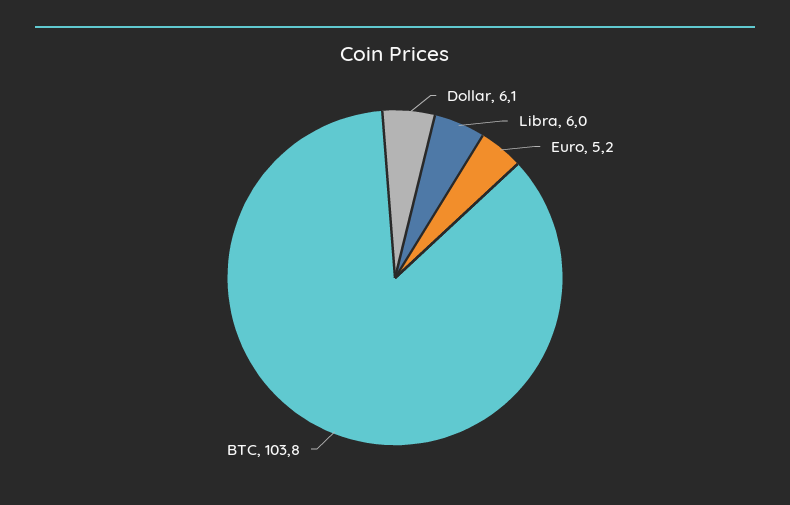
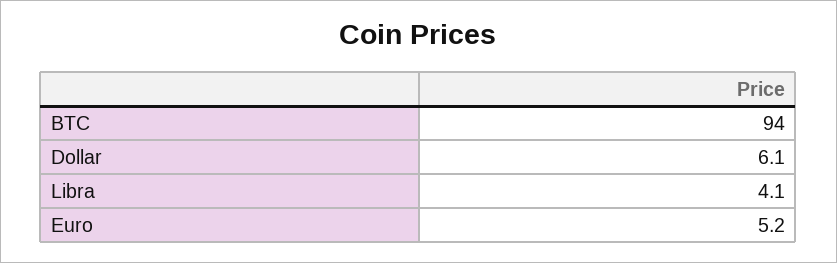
Libra: 6 -> 4.1
BTC: 103.8 -> 94

